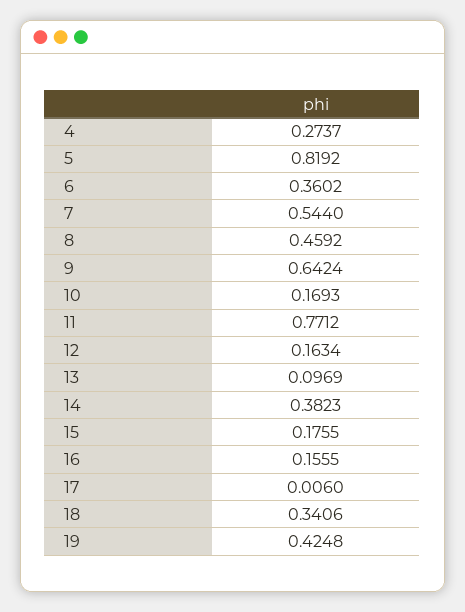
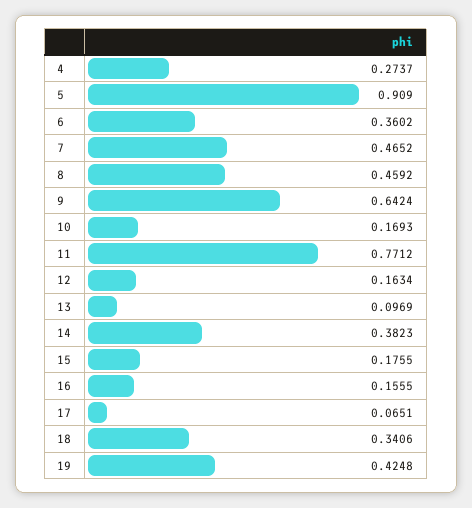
5: 0.8192 -> 0.909
7: 0.544 -> 0.4652
17: 0.006 -> 0.0651

